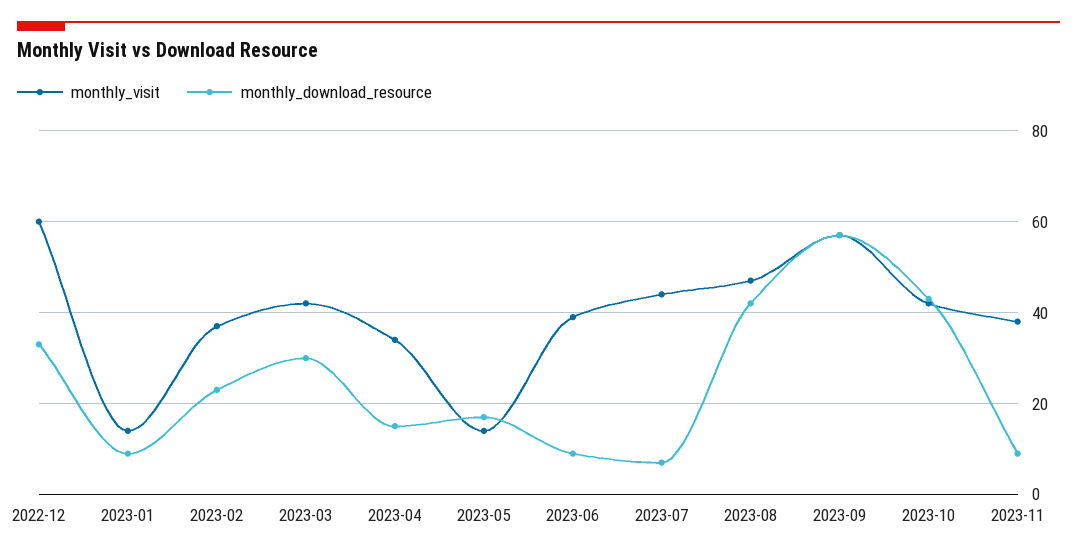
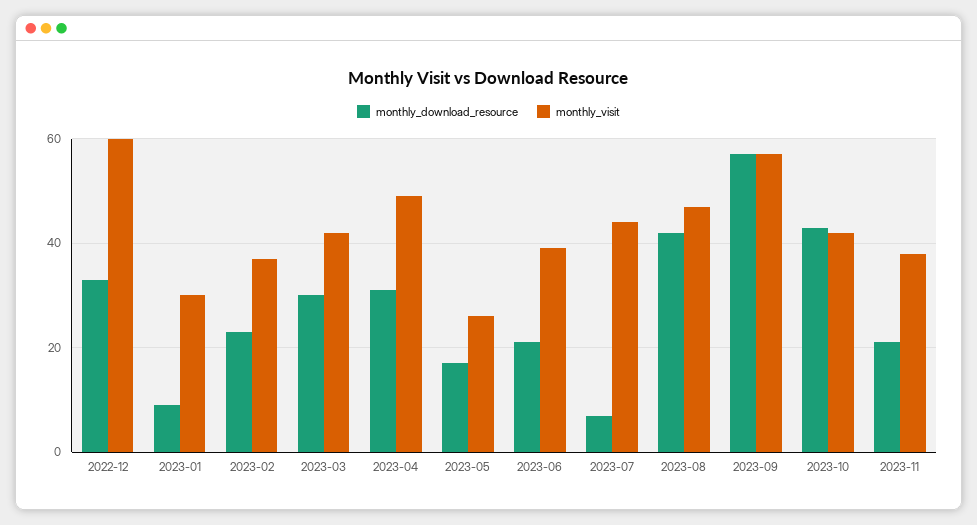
monthly_visit, 2023-01: 15 -> 30
monthly_visit, 2023-04: 35 -> 50
monthly_download_resource, 2023-04: 15 -> 30
monthly_visit, 2023-05: 15 -> 25
monthly_download_resource, 2023-06: 10 -> 20
monthly_download_resource, 2023-11: 10 -> 20

